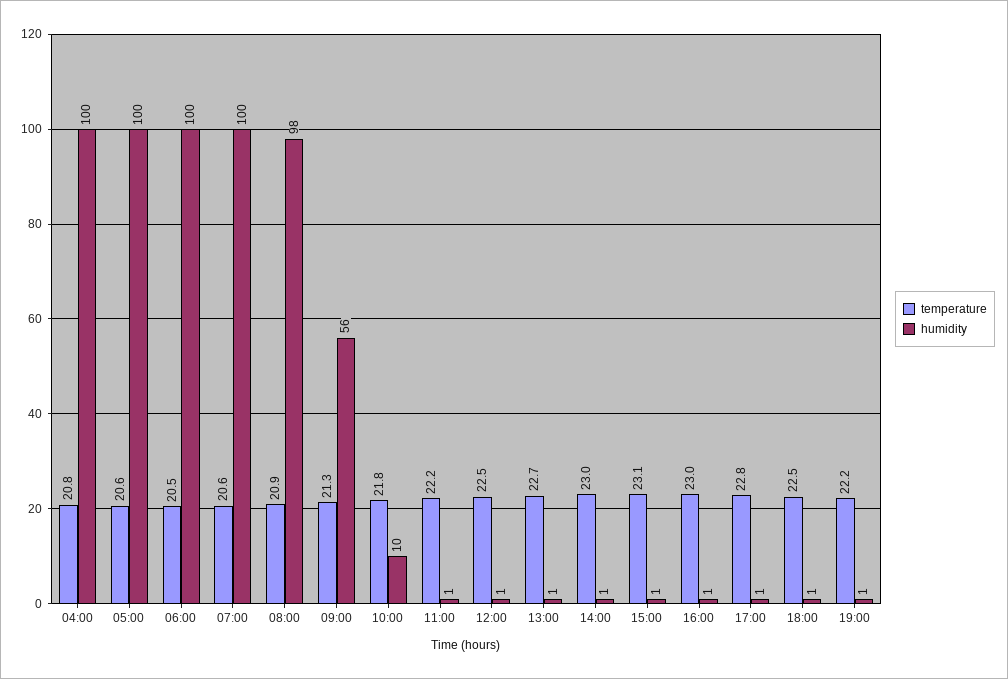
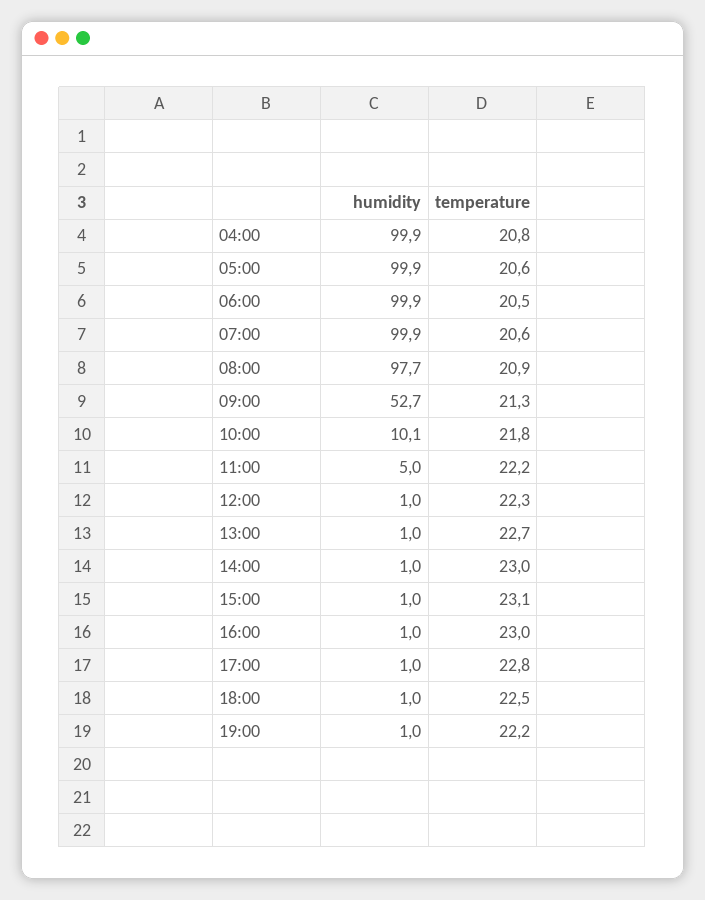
humidity, 09:00: 56 -> 52.7
humidity, 11:00: 1 -> 5
temperature, 12:00: 22.5 -> 22.3

